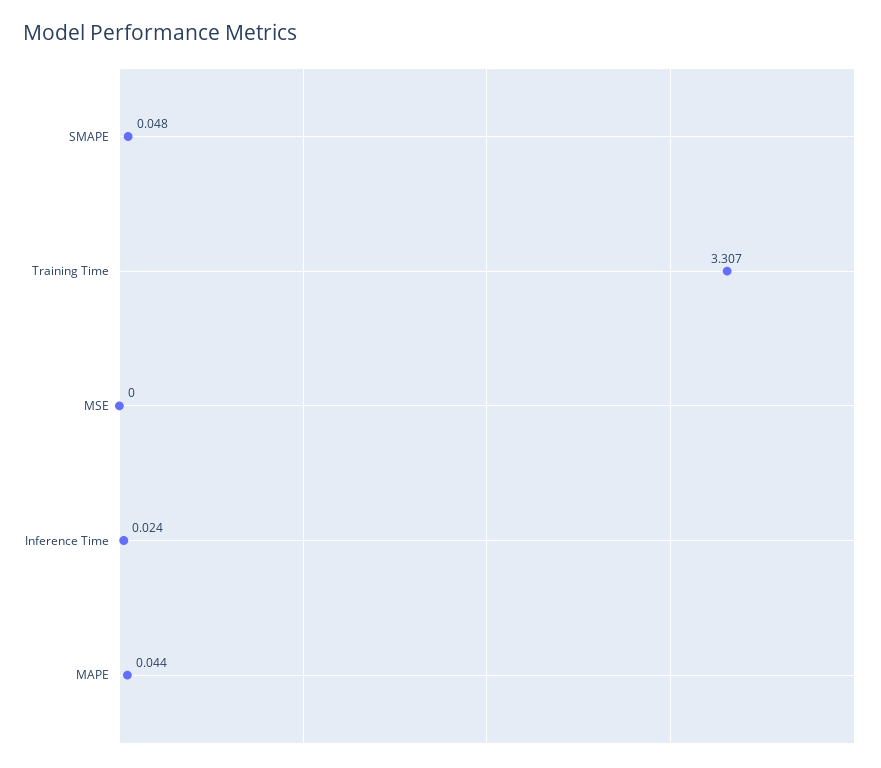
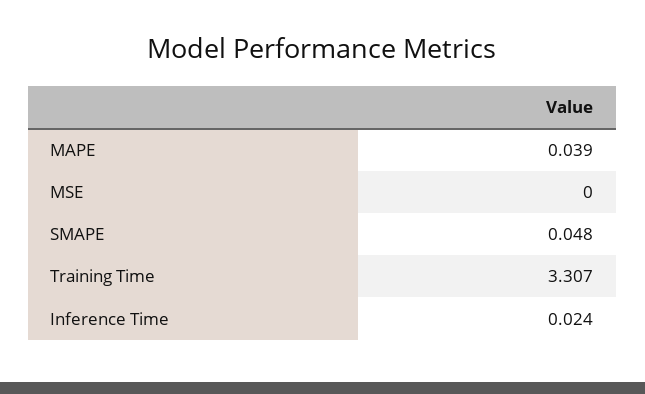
MAPE: 0.044 -> 0.039

